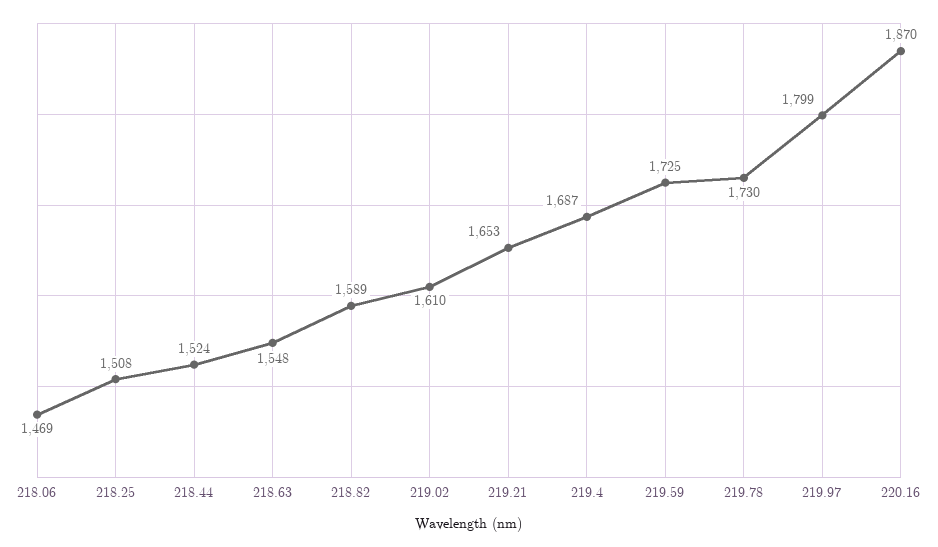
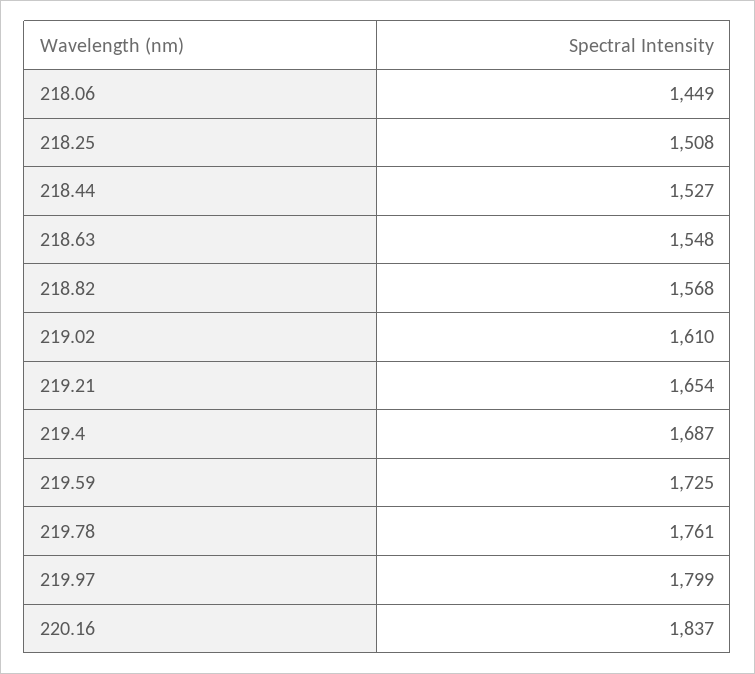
218.06: 1469 -> 1449
218.44: 1524 -> 1527
218.82: 1589 -> 1568
219.21: 1653 -> 1654
219.78: 1730 -> 1761
220.16: 1870 -> 1837

